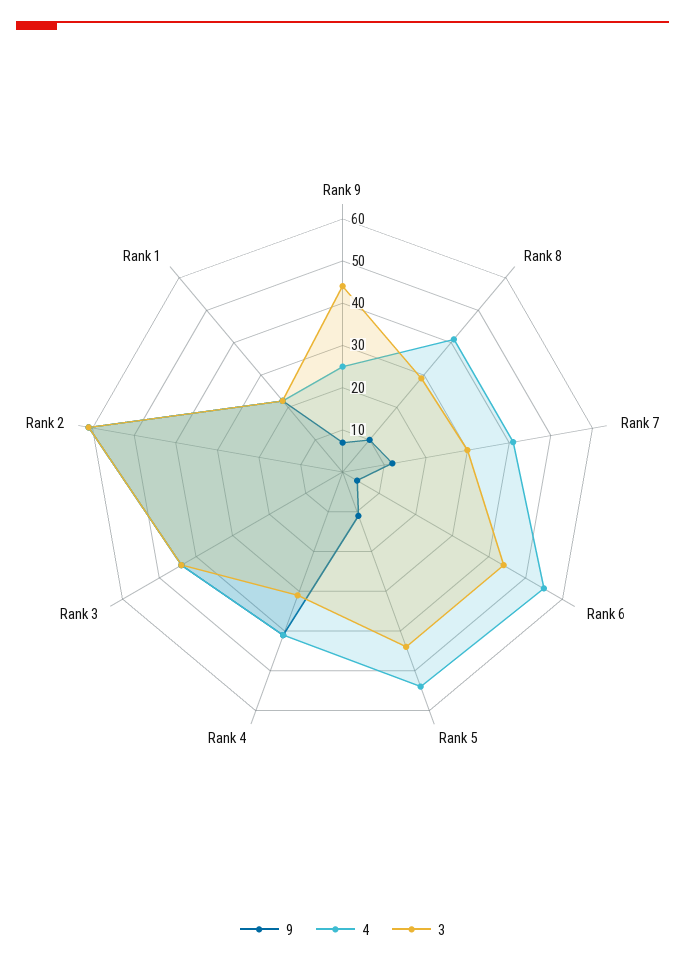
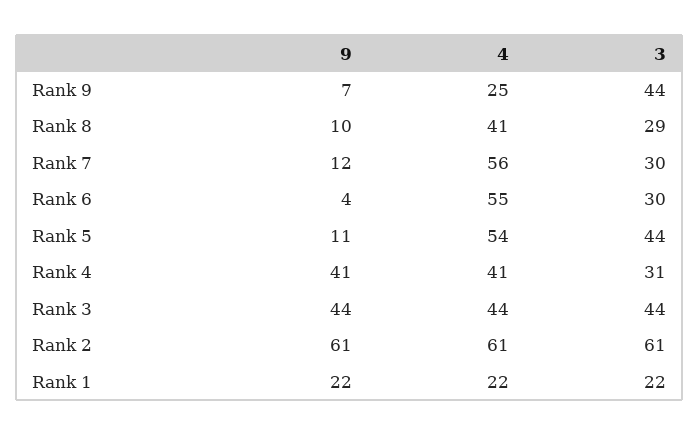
4, Rank 7: 40 -> 56
3, Rank 6: 45 -> 30

